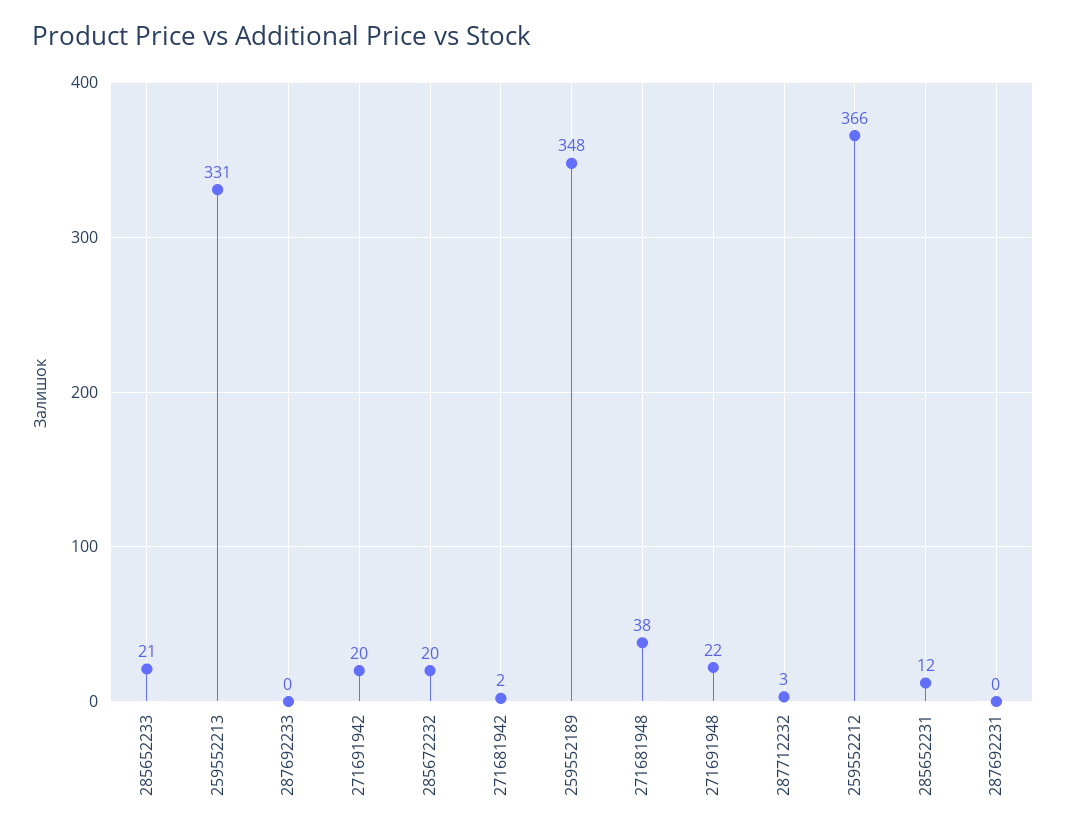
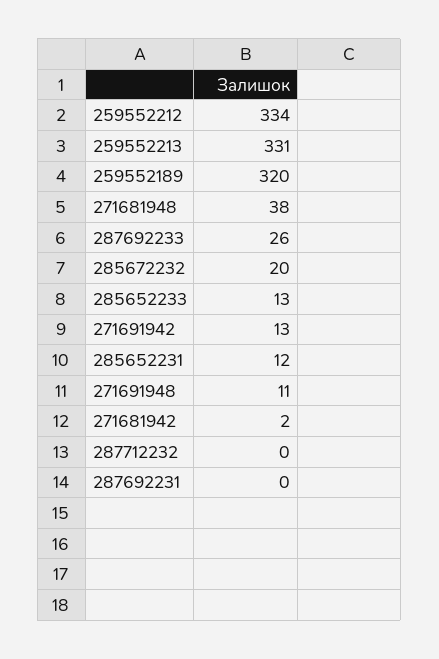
285652233: 21 -> 13
287692233: 0 -> 26
271691942: 20 -> 13
259552189: 348 -> 320
271691948: 22 -> 11
287712232: 3 -> 0
259552212: 366 -> 334

